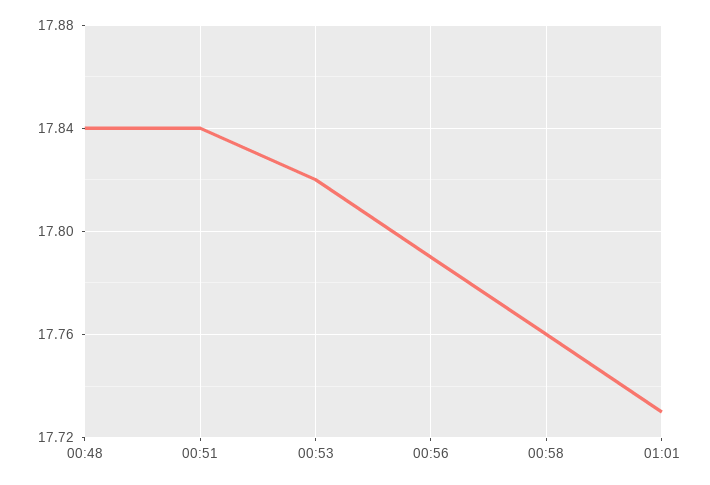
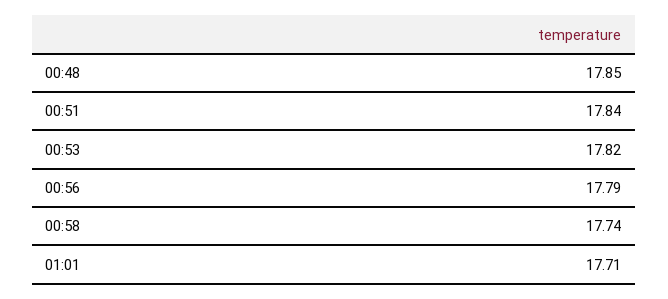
00:48: 17.84 -> 17.85
00:58: 17.76 -> 17.74
01:01: 17.73 -> 17.71

